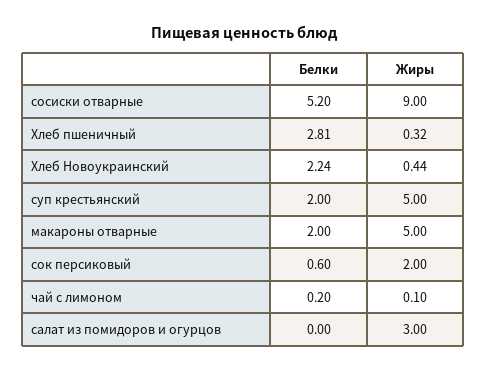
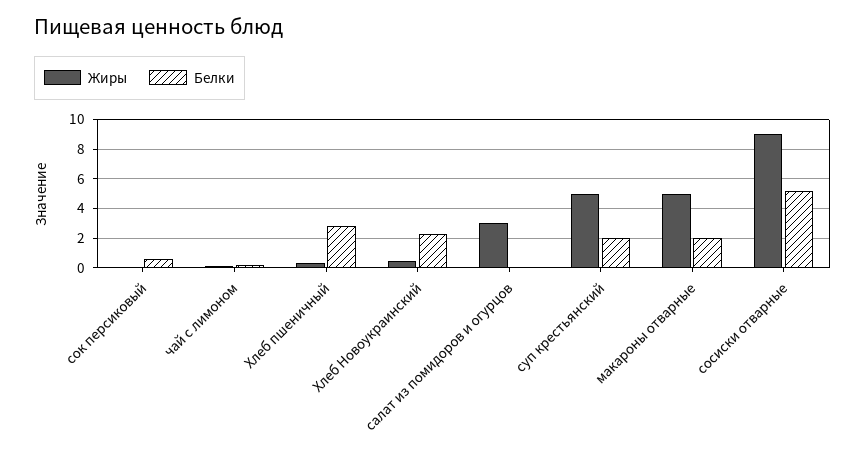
Жиры, сок персиковый: 2 -> 0

